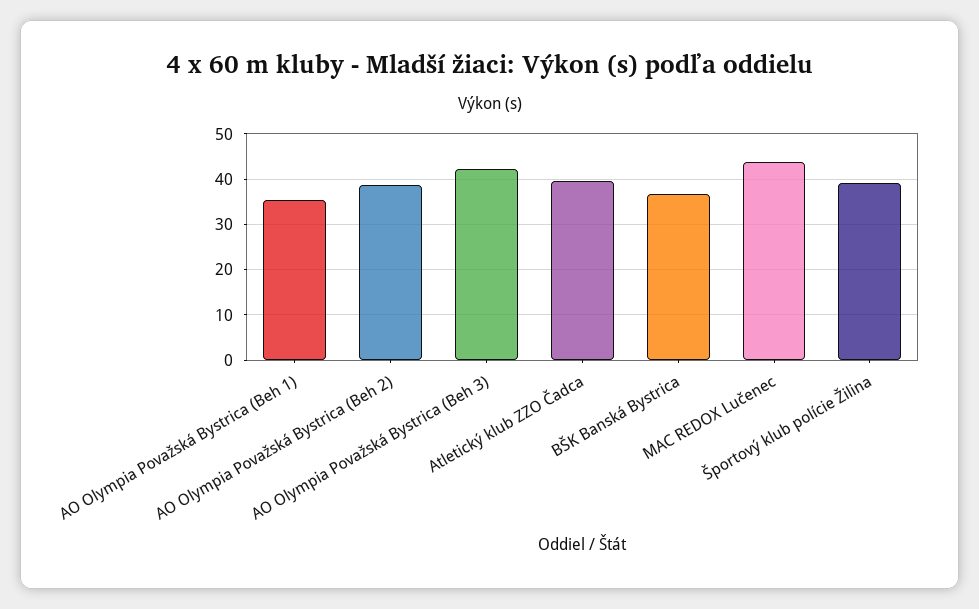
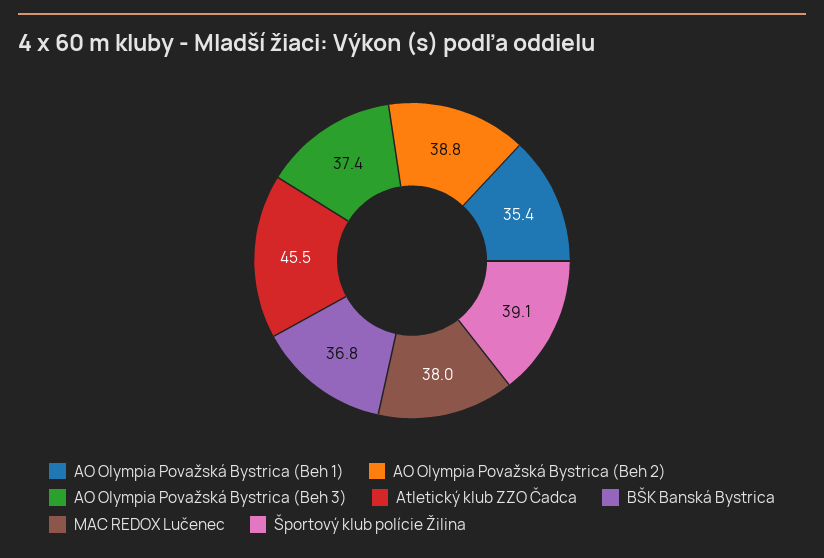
AO Olympia Považská Bystrica (Beh 3): 42 -> 37.4
Atletický klub ZZO Čadca: 40 -> 45.5
MAC REDOX Lučenec: 44 -> 38

